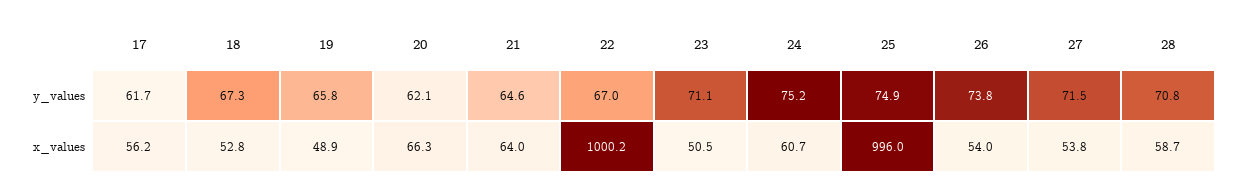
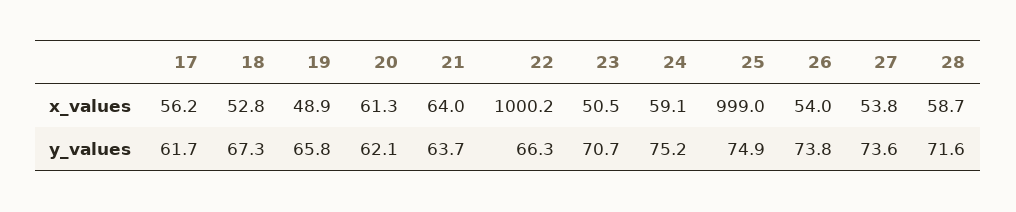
21, y_values: 64.6 -> 63.7
22, y_values: 67 -> 66.3
23, y_values: 71.1 -> 70.7
27, y_values: 71.5 -> 73.6
28, y_values: 70.8 -> 71.6
20, x_values: 66.3 -> 61.3
24, x_values: 60.7 -> 59.1
25, x_values: 996 -> 999

